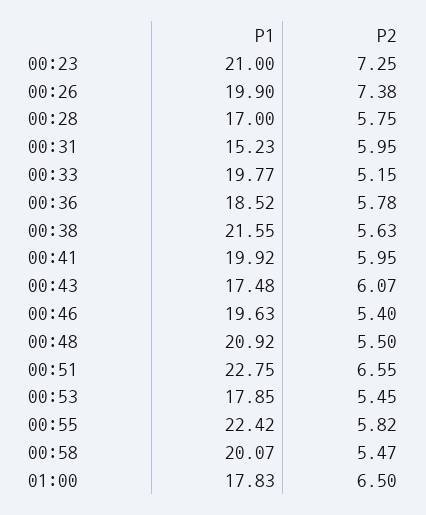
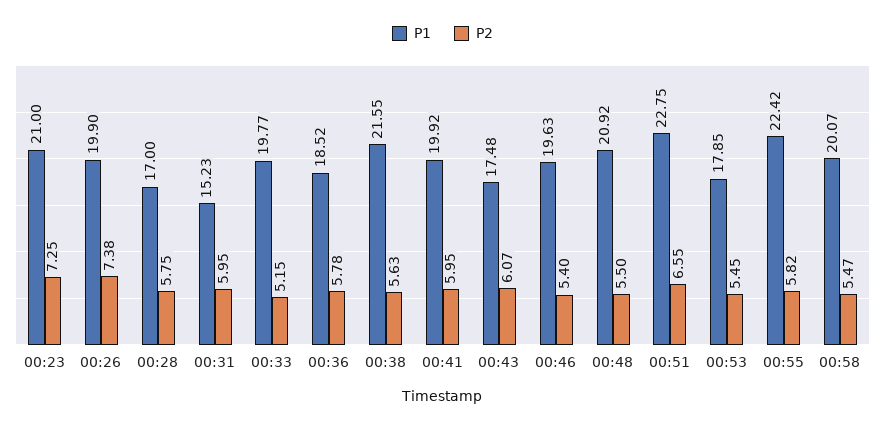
P1, 01:00: 17.83 -> none
P2, 01:00: 6.5 -> none

